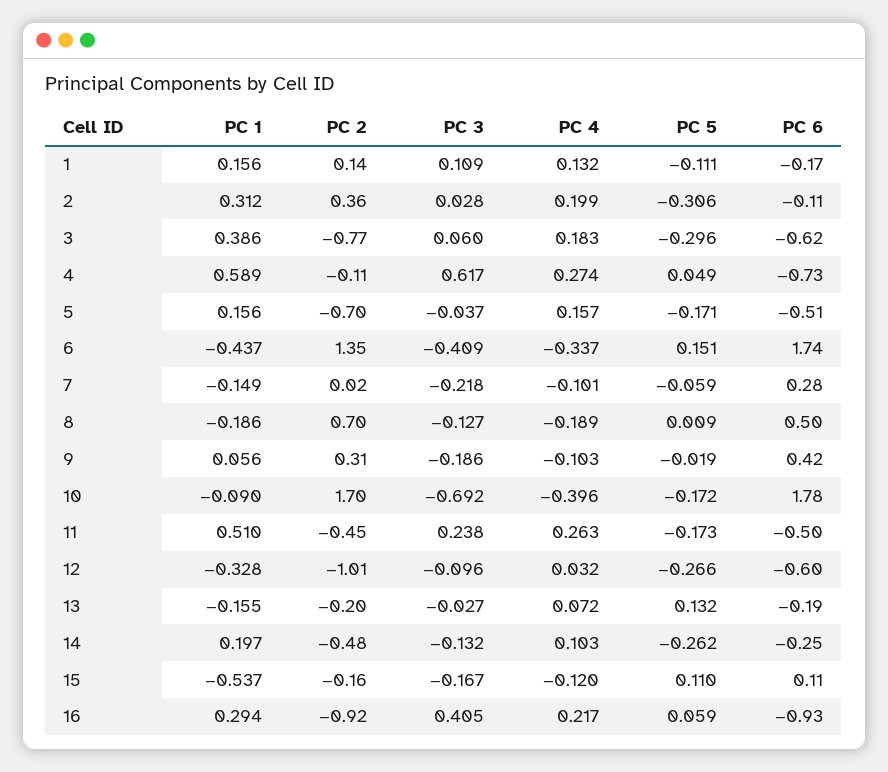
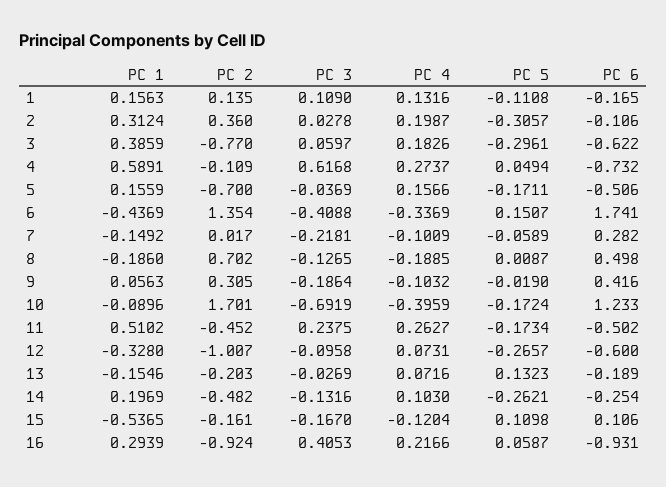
PC 6, 10: 1.78 -> 1.233
PC 4, 12: 0.032 -> 0.0731

